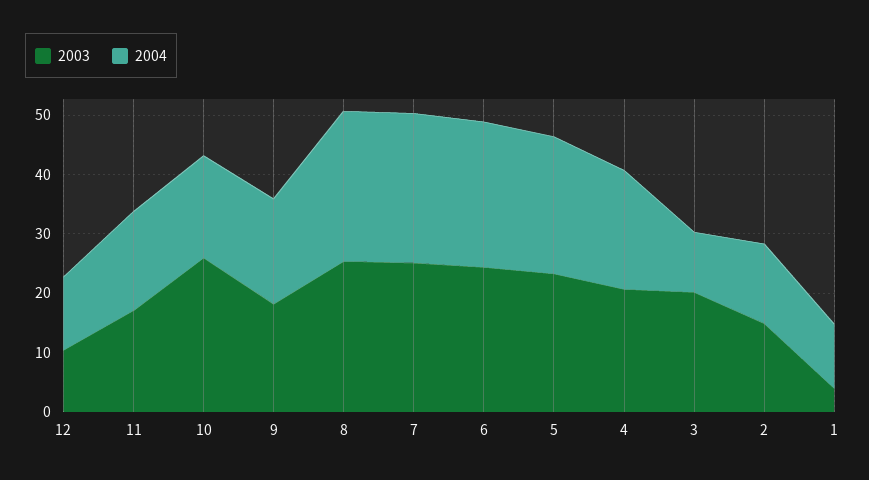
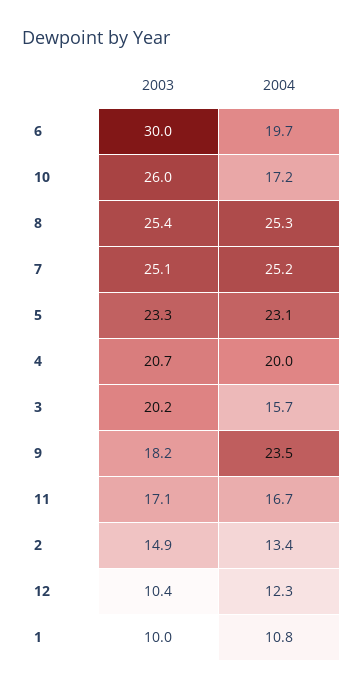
2004, 9: 18 -> 23.5
2003, 6: 24 -> 30
2004, 6: 24 -> 19.7
2004, 3: 10 -> 15.7
2003, 1: 4 -> 10

